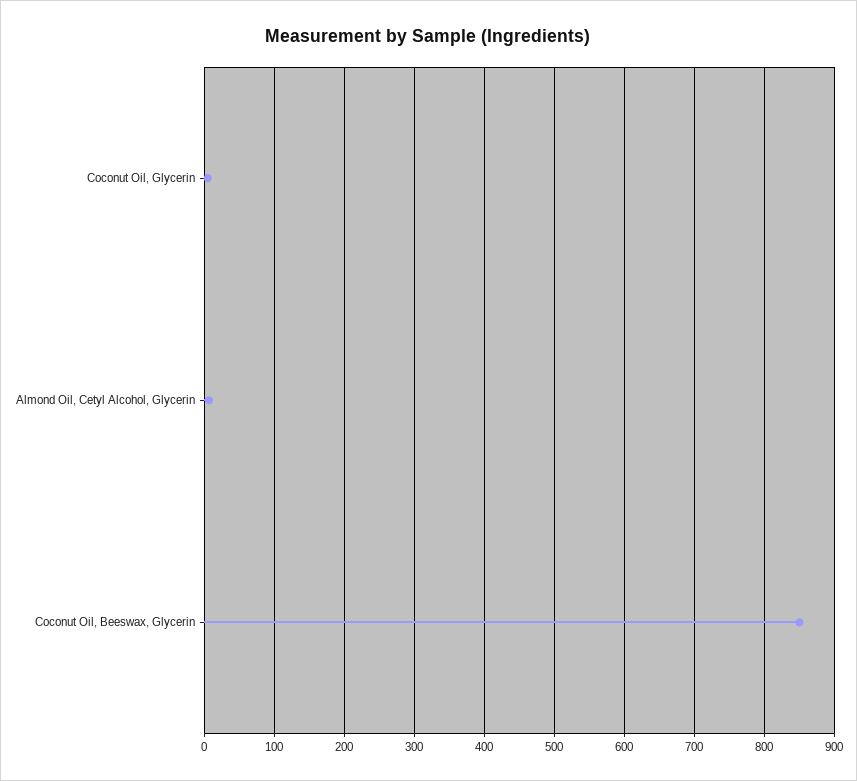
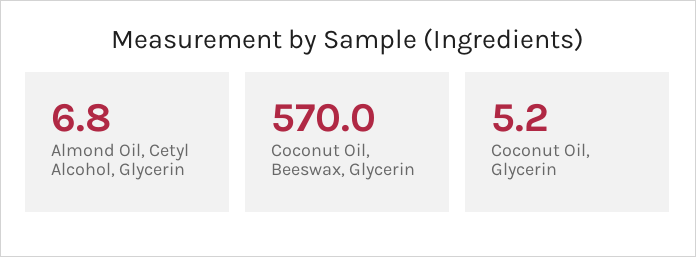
Coconut Oil, Beeswax, Glycerin: 850 -> 570

